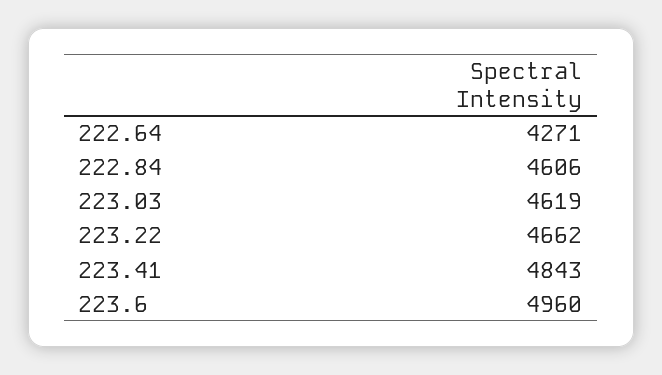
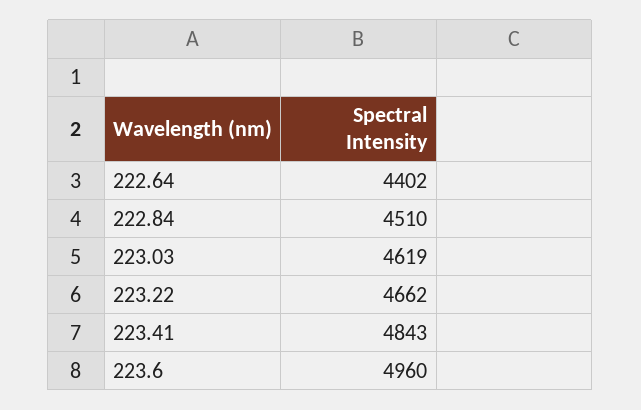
222.64: 4271 -> 4402
222.84: 4606 -> 4510

